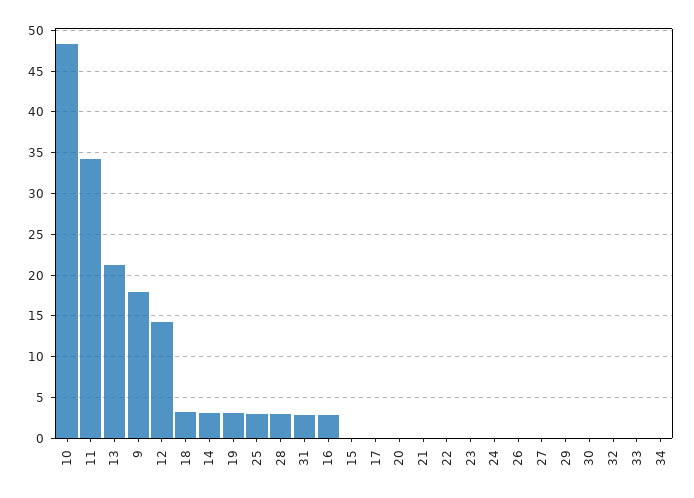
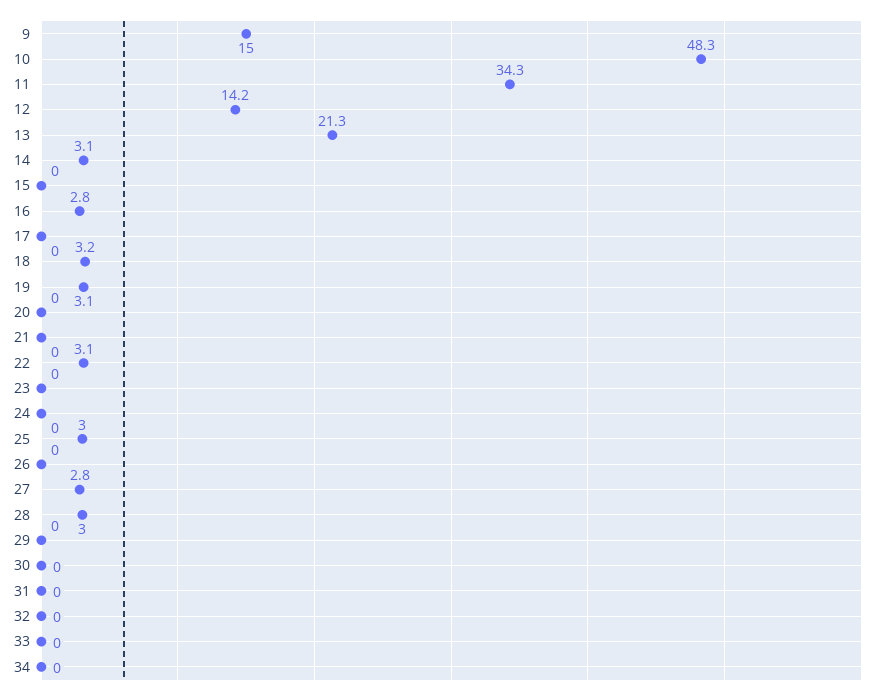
9: 18 -> 15
31: 3 -> 0
22: 0 -> 3.1
27: 0 -> 2.8

